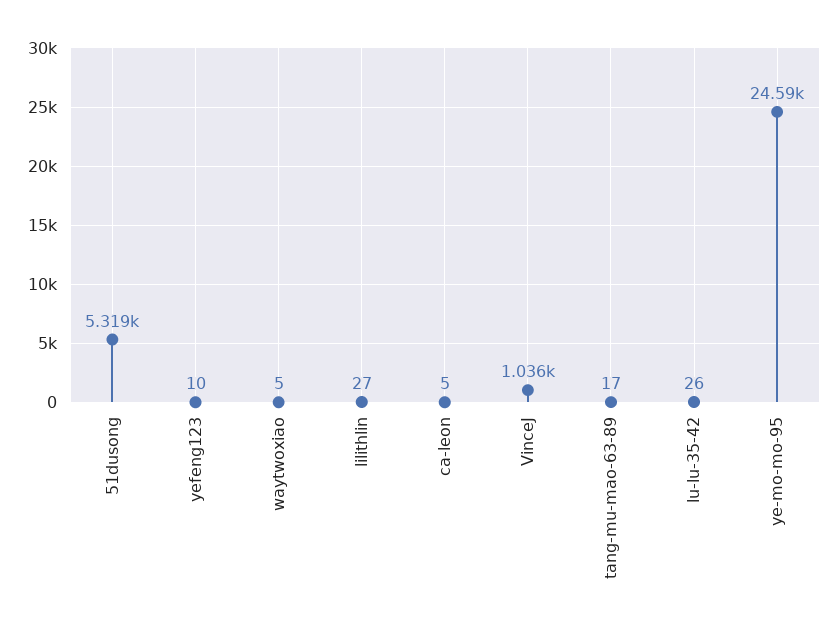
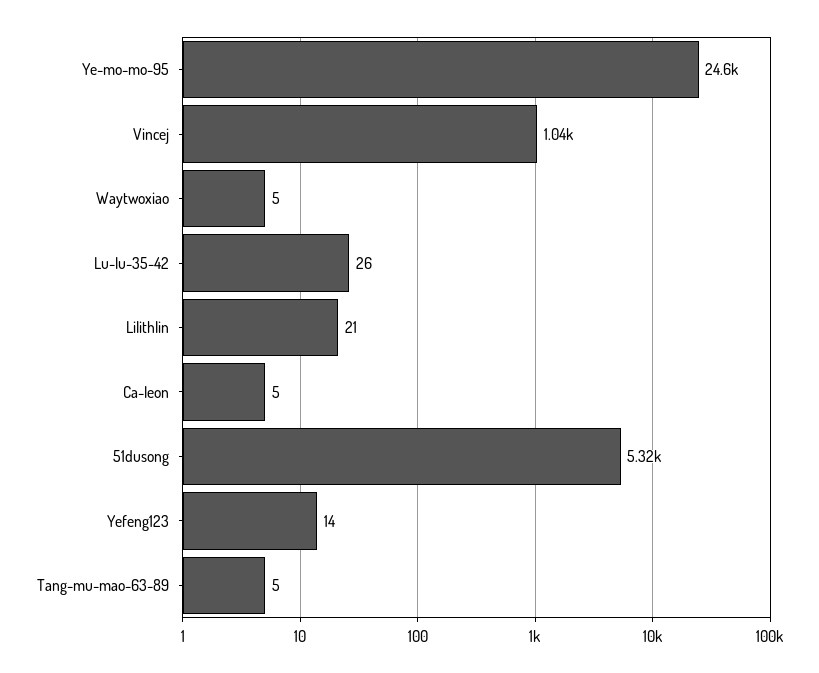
yefeng123: 10 -> 14
lilithlin: 27 -> 21
tang-mu-mao-63-89: 17 -> 5

